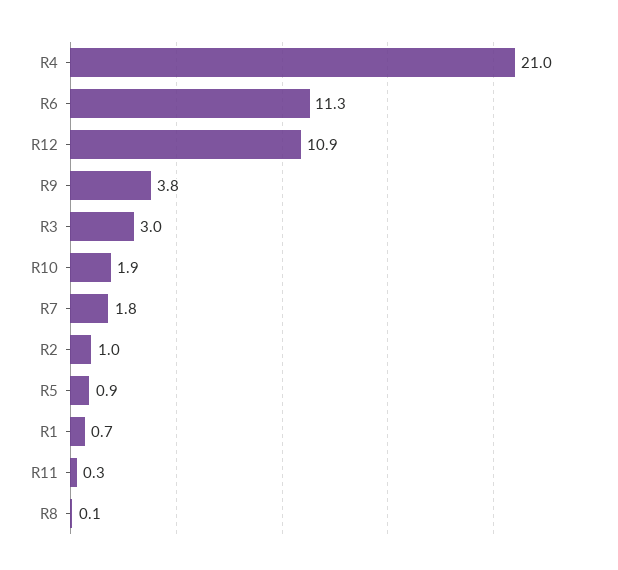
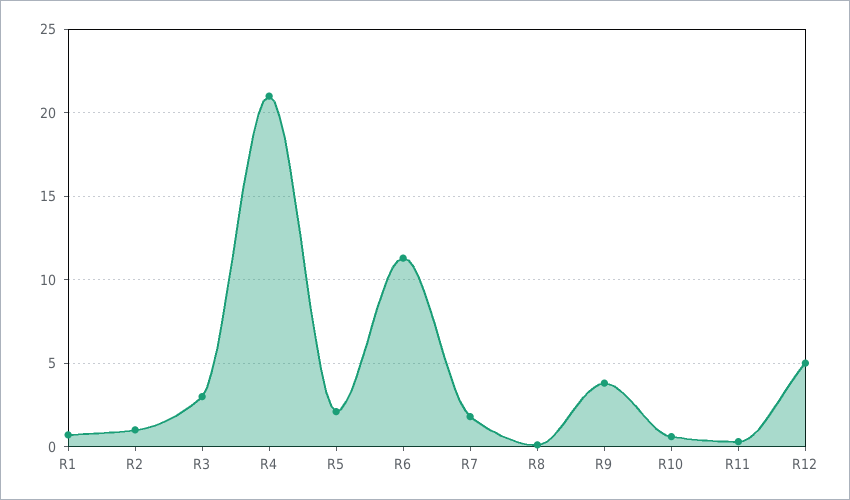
R12: 10.9 -> 5
R10: 1.9 -> 0.5
R5: 0.9 -> 2

